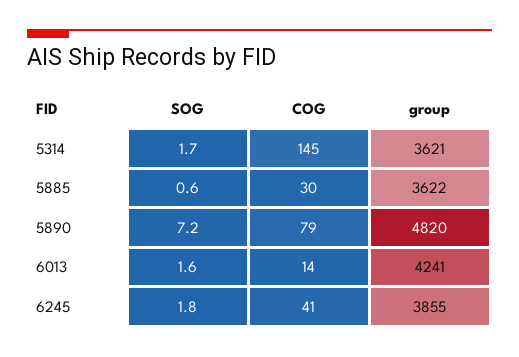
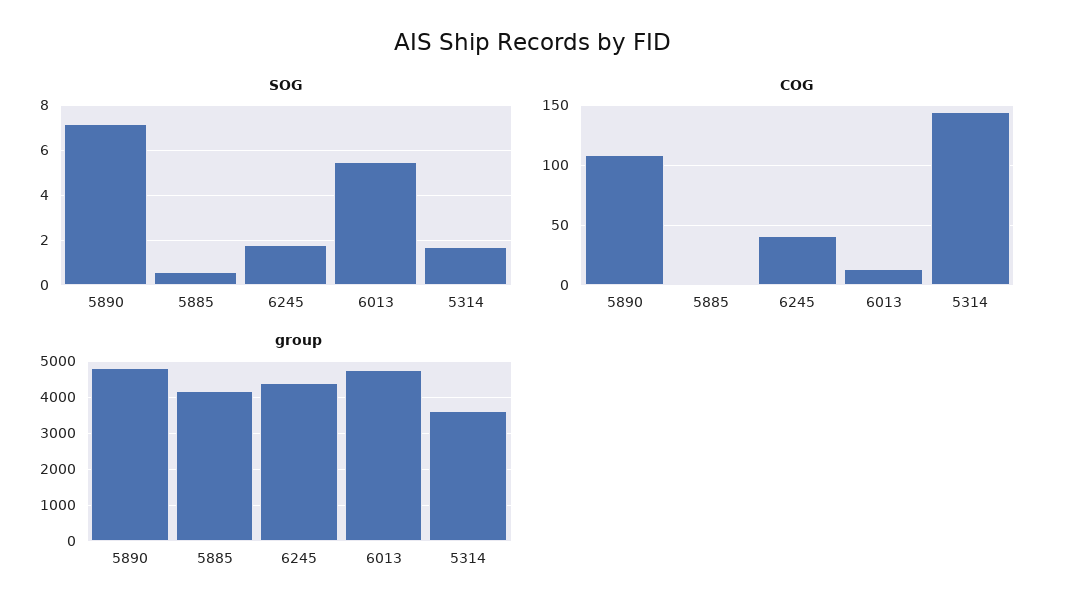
COG, 5885: 30 -> 0
group, 5885: 3622 -> 4200
COG, 5890: 79 -> 110
SOG, 6013: 1.6 -> 5.5
group, 6013: 4241 -> 4800
group, 6245: 3855 -> 4400

